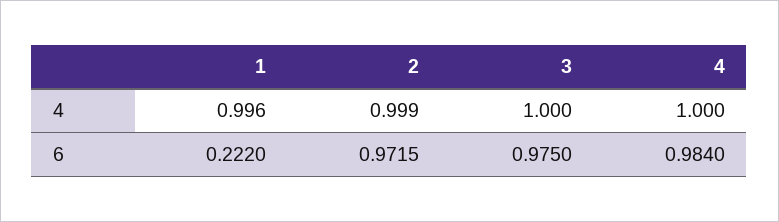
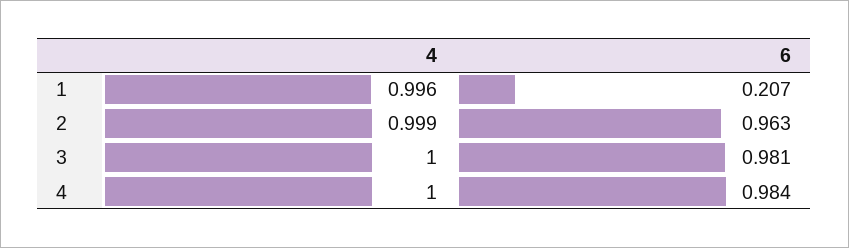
1, 6: 0.222 -> 0.207
2, 6: 0.9715 -> 0.963
3, 6: 0.975 -> 0.981

